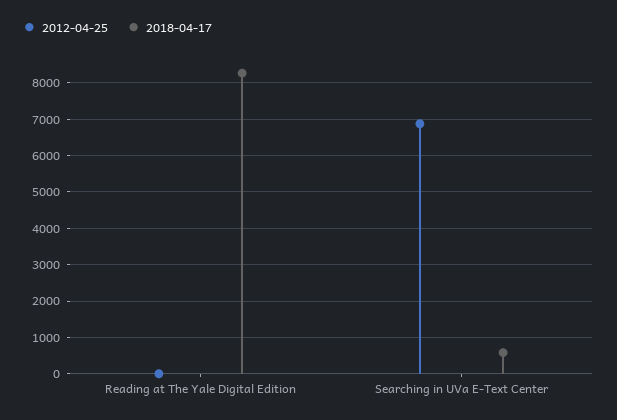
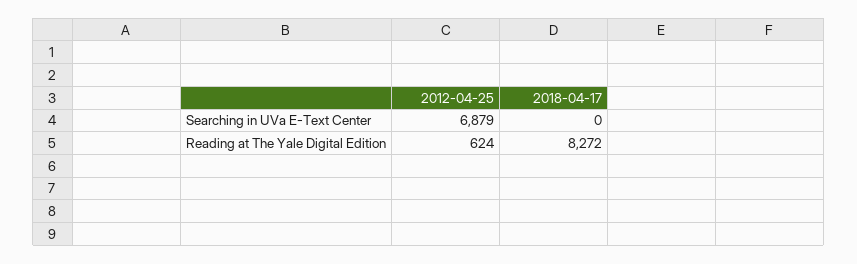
2012-04-25, Reading at The Yale Digital Edition: 0 -> 624
2018-04-17, Searching in UVa E-Text Center: 600 -> 0

